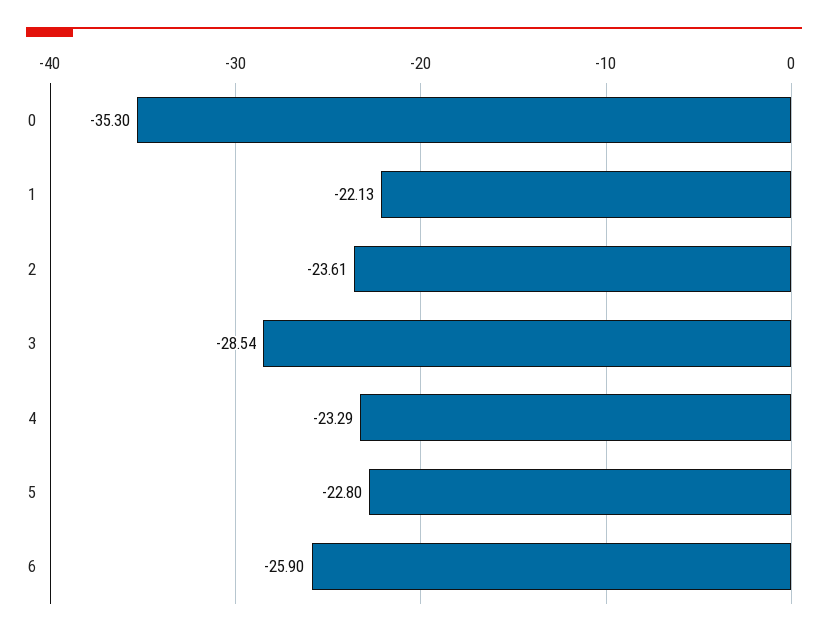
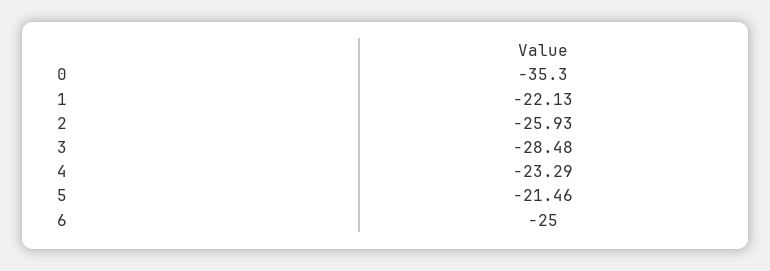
2: -23.61 -> -25.93
3: -28.54 -> -28.48
5: -22.8 -> -21.46
6: -25.9 -> -25

